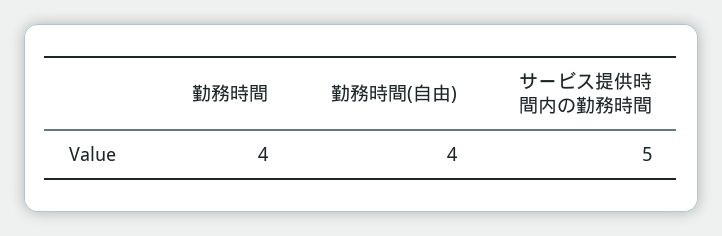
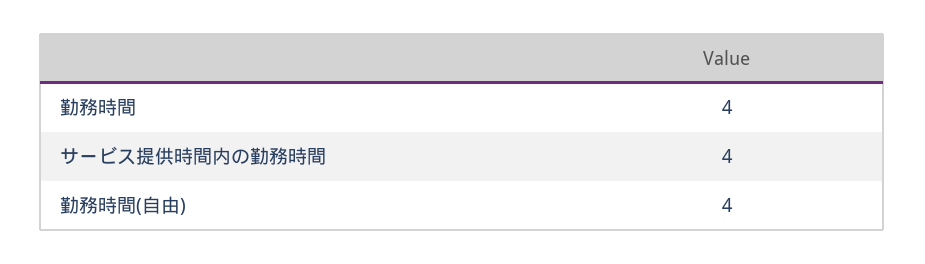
サービス提供時間内の勤務時間: 5 -> 4

